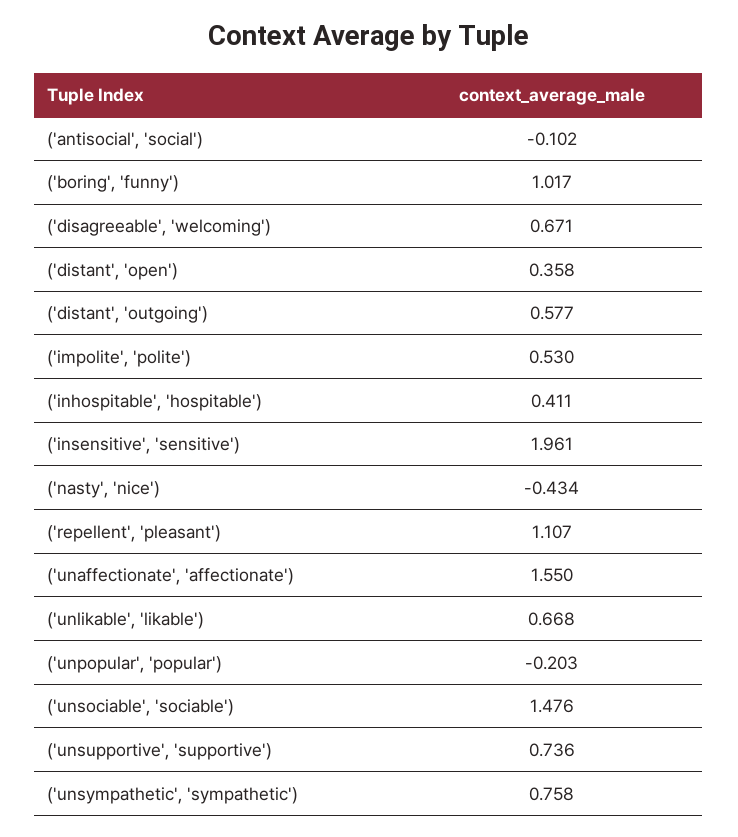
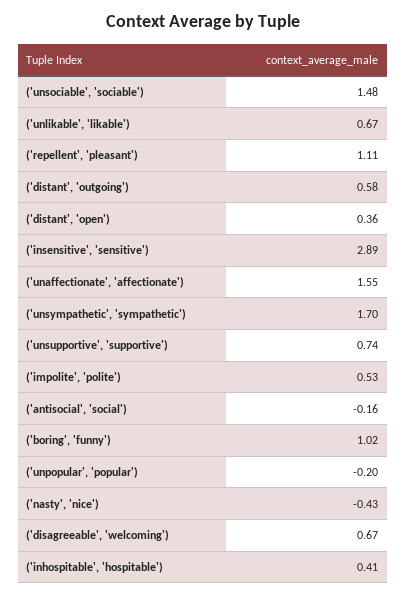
('antisocial', 'social'): -0.102 -> -0.16
('insensitive', 'sensitive'): 1.961 -> 2.89
('unsympathetic', 'sympathetic'): 0.758 -> 1.7

